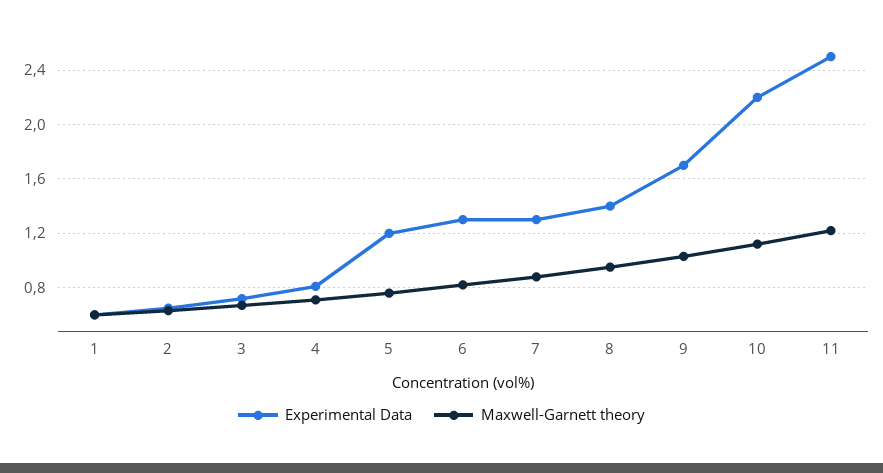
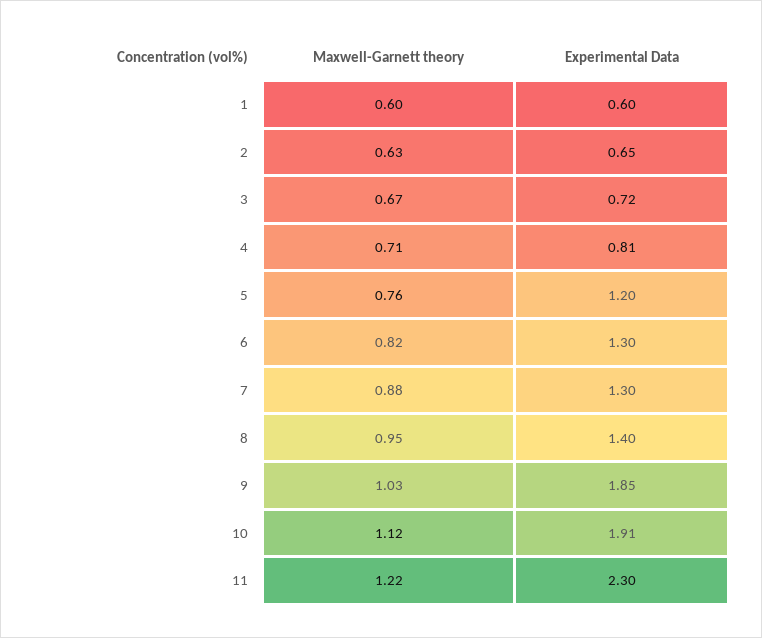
Experimental Data, 9: 1.7 -> 1.85
Experimental Data, 10: 2.2 -> 1.91
Experimental Data, 11: 2.5 -> 2.3

